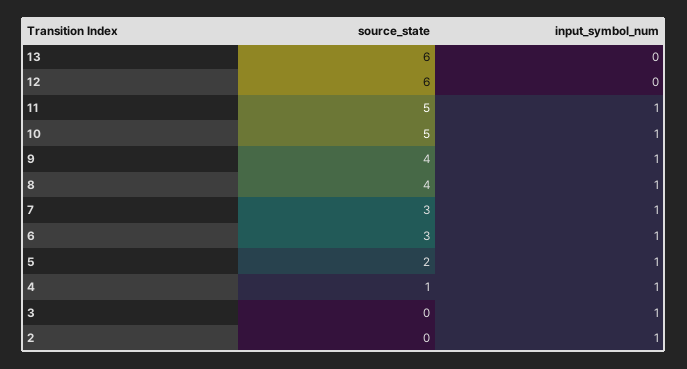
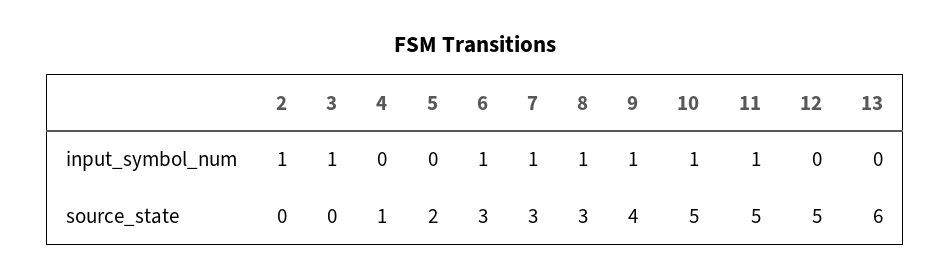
source_state, 12: 6 -> 5
source_state, 8: 4 -> 3
input_symbol_num, 5: 1 -> 0
input_symbol_num, 4: 1 -> 0

